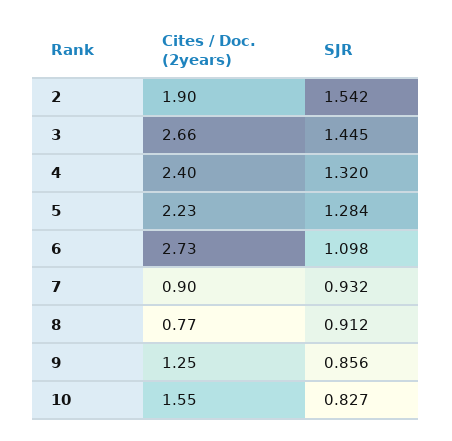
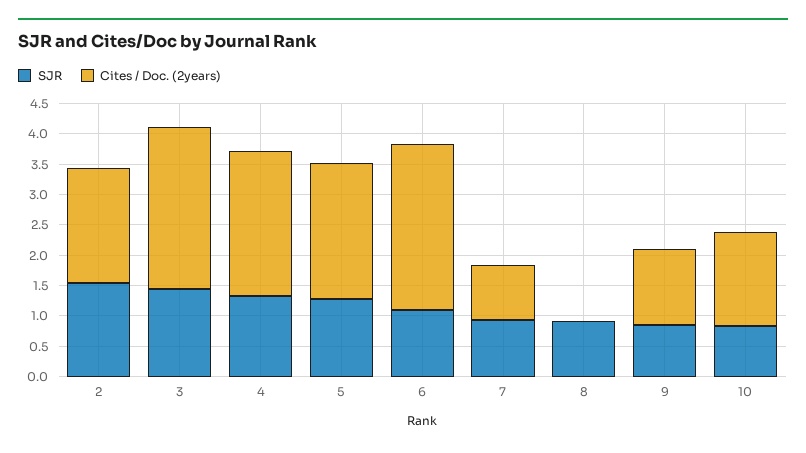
Cites / Doc. (2years), 8: 0.77 -> 0

